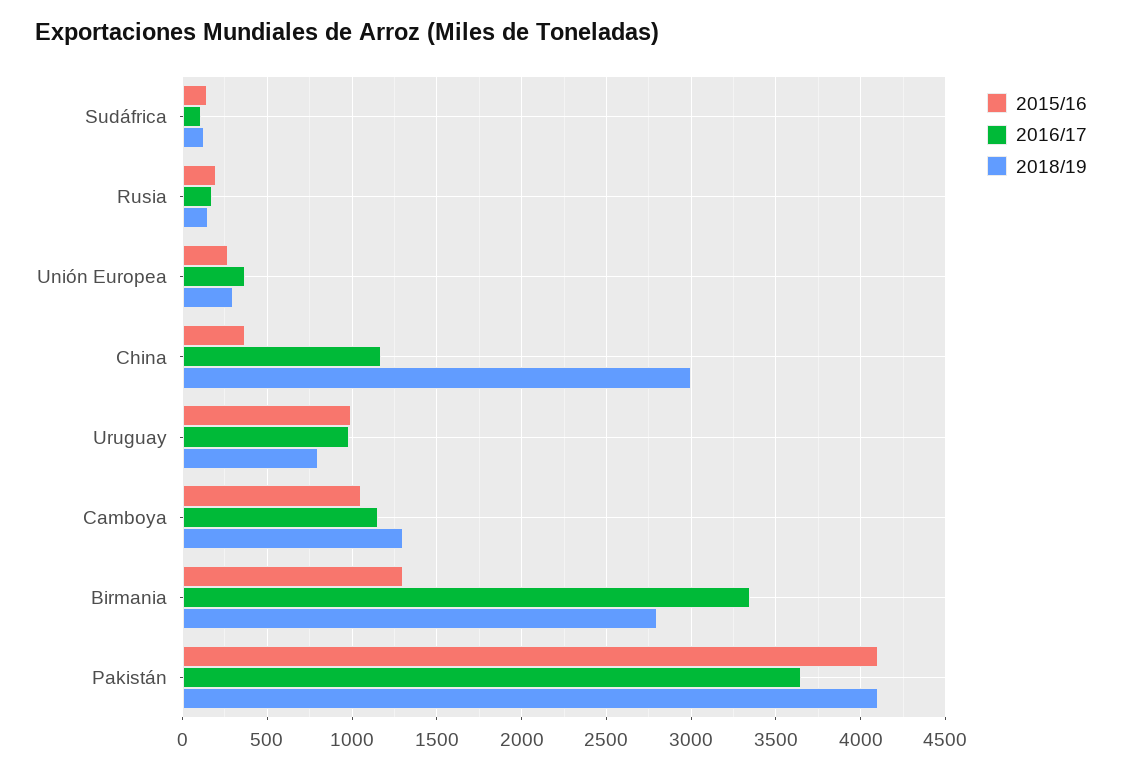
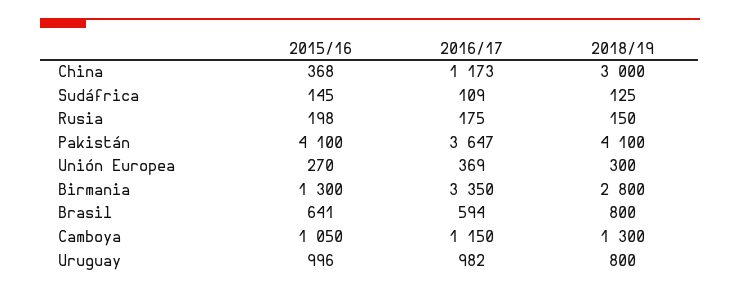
2015/16, Brasil: none -> 641
2016/17, Brasil: none -> 594
2018/19, Brasil: none -> 800

